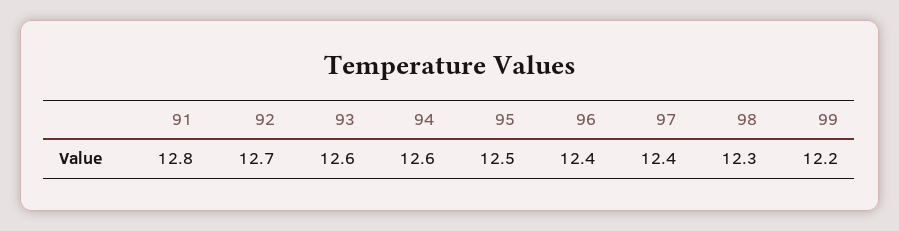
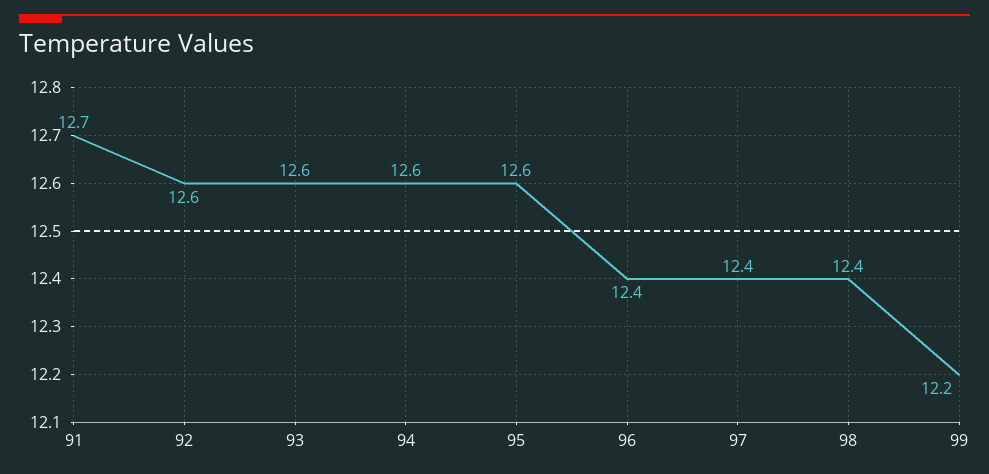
91: 12.8 -> 12.7
92: 12.7 -> 12.6
95: 12.5 -> 12.6
98: 12.3 -> 12.4

